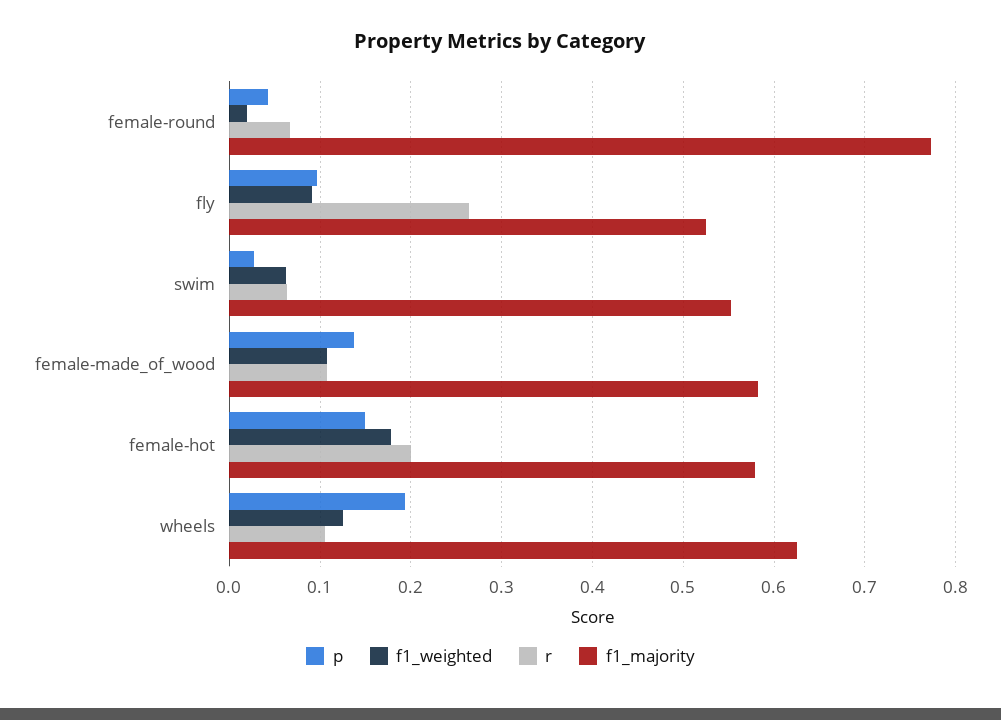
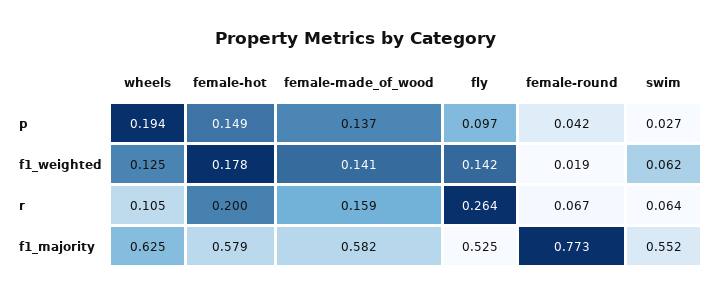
f1_weighted, fly: 0.09 -> 0.142
f1_weighted, female-made_of_wood: 0.11 -> 0.141
r, female-made_of_wood: 0.11 -> 0.159

